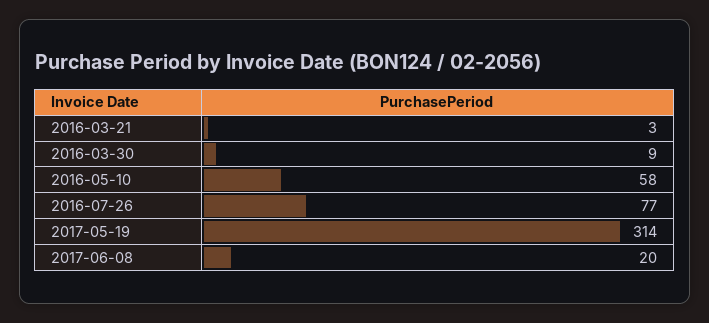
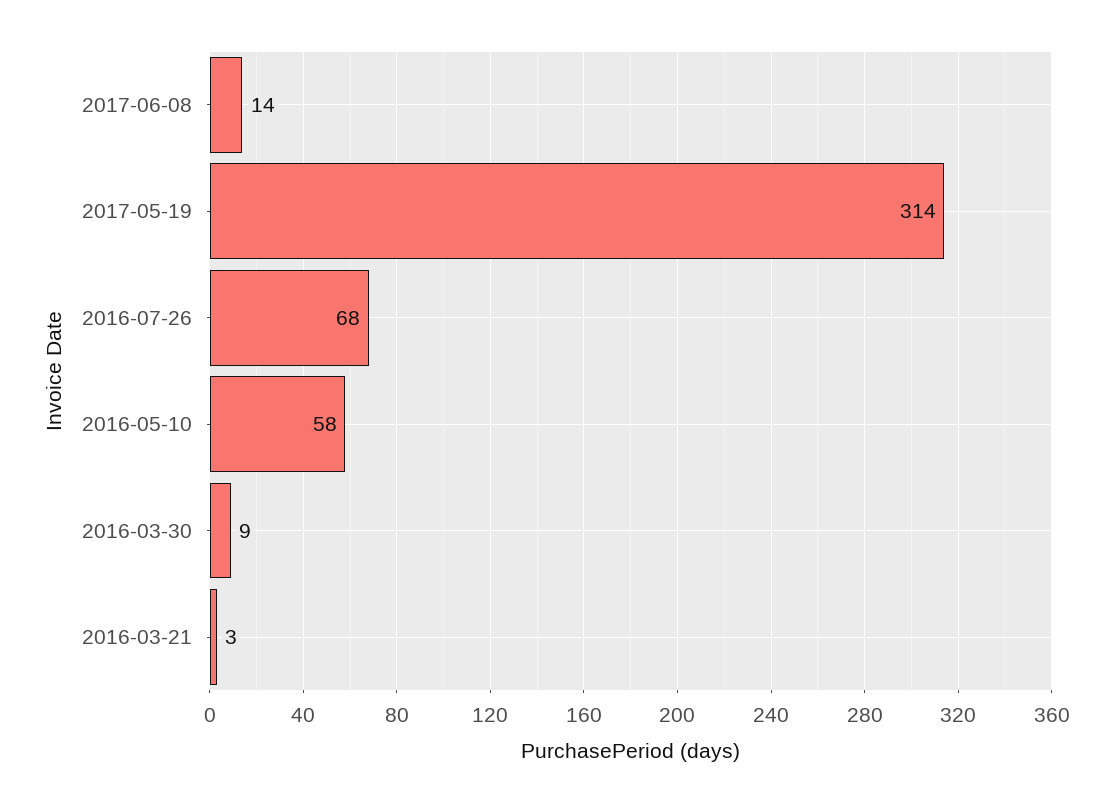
2016-07-26: 77 -> 68
2017-06-08: 20 -> 14

